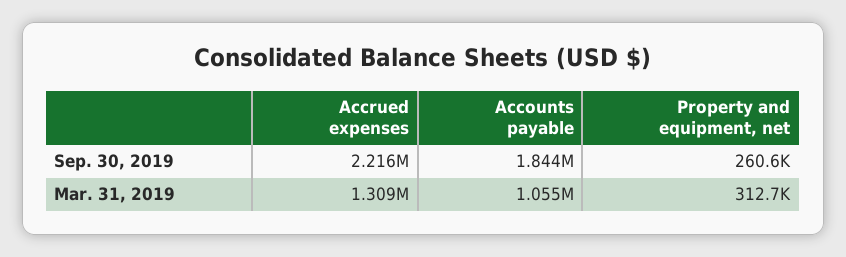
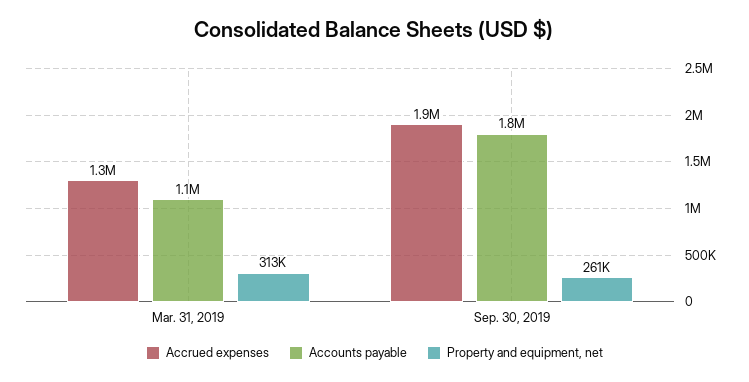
Accrued expenses, Sep. 30, 2019: 2216000 -> 1900000

